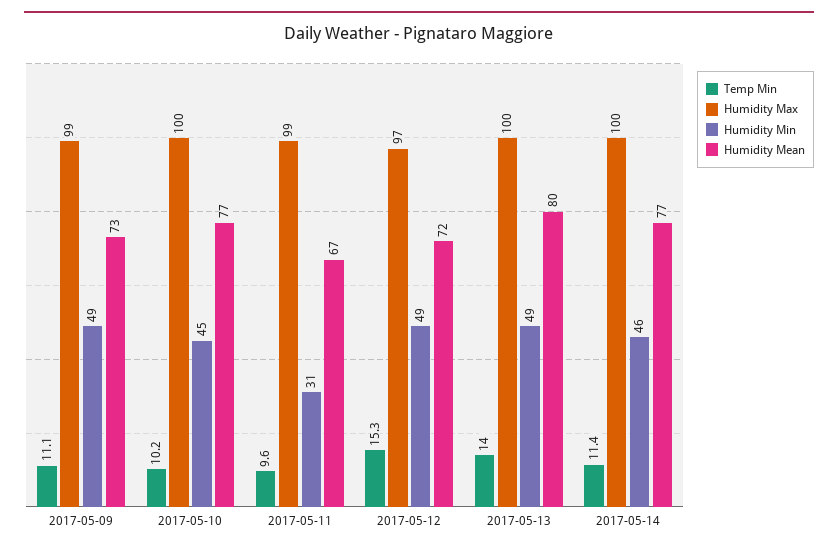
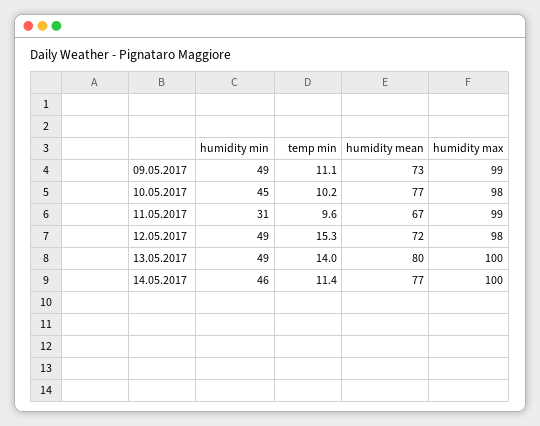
Humidity Max, 2017-05-10: 100 -> 98
Humidity Max, 2017-05-12: 97 -> 98

